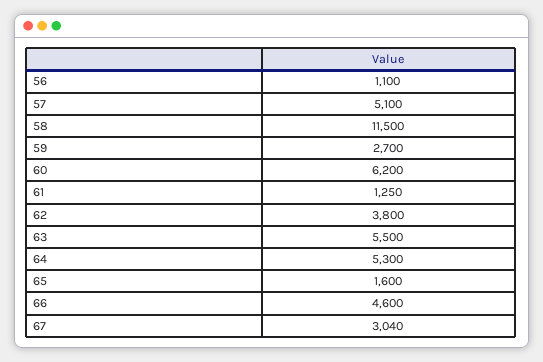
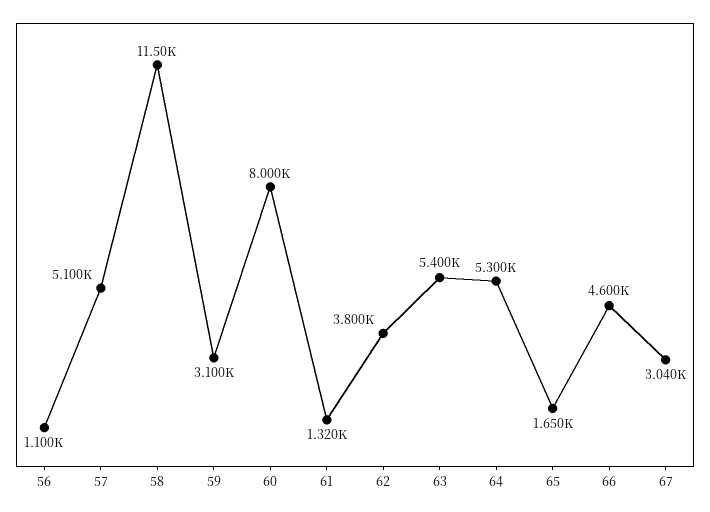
59: 2700 -> 3100
60: 6200 -> 8000
61: 1250 -> 1320
63: 5500 -> 5400
65: 1600 -> 1650

